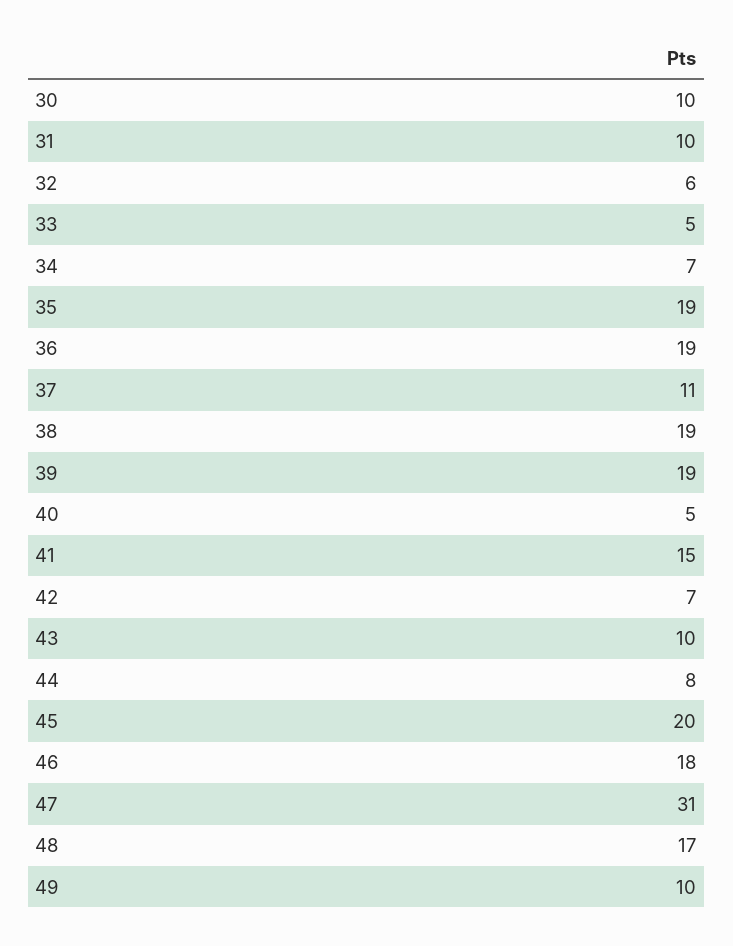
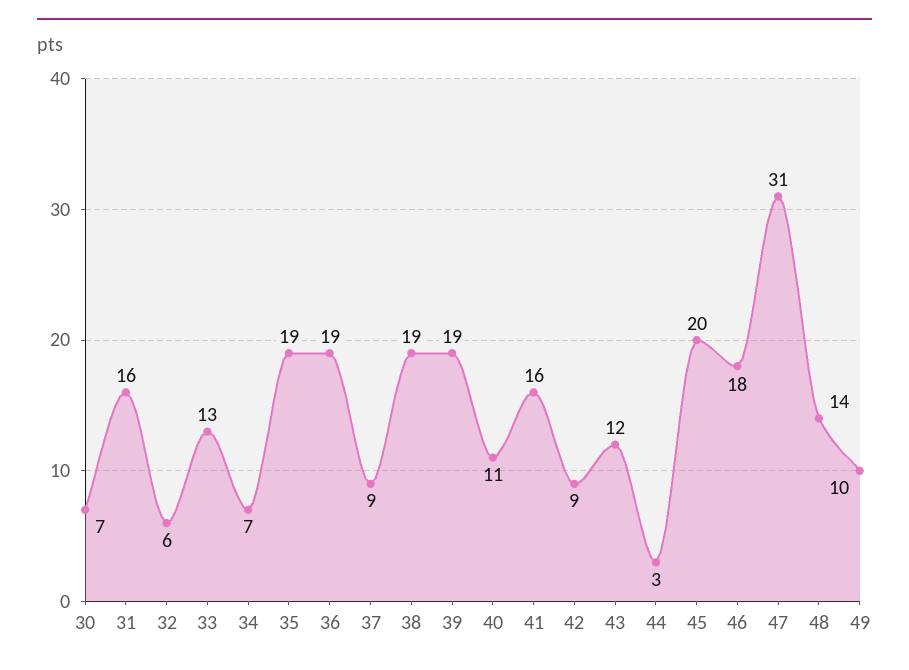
30: 10 -> 7
31: 10 -> 16
33: 5 -> 13
37: 11 -> 9
40: 5 -> 11
41: 15 -> 16
42: 7 -> 9
43: 10 -> 12
44: 8 -> 3
48: 17 -> 14

